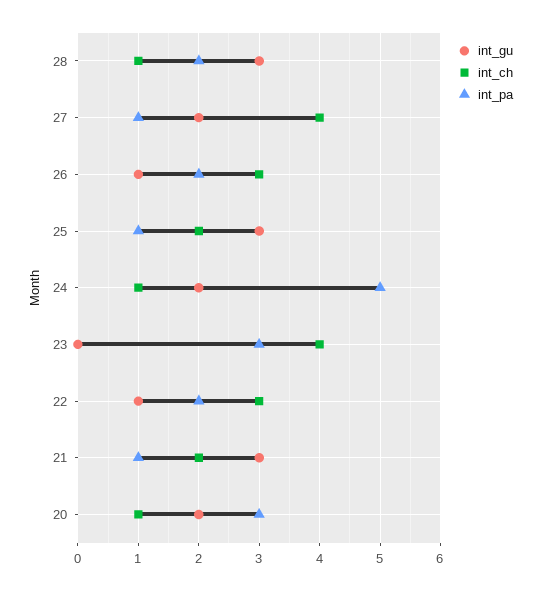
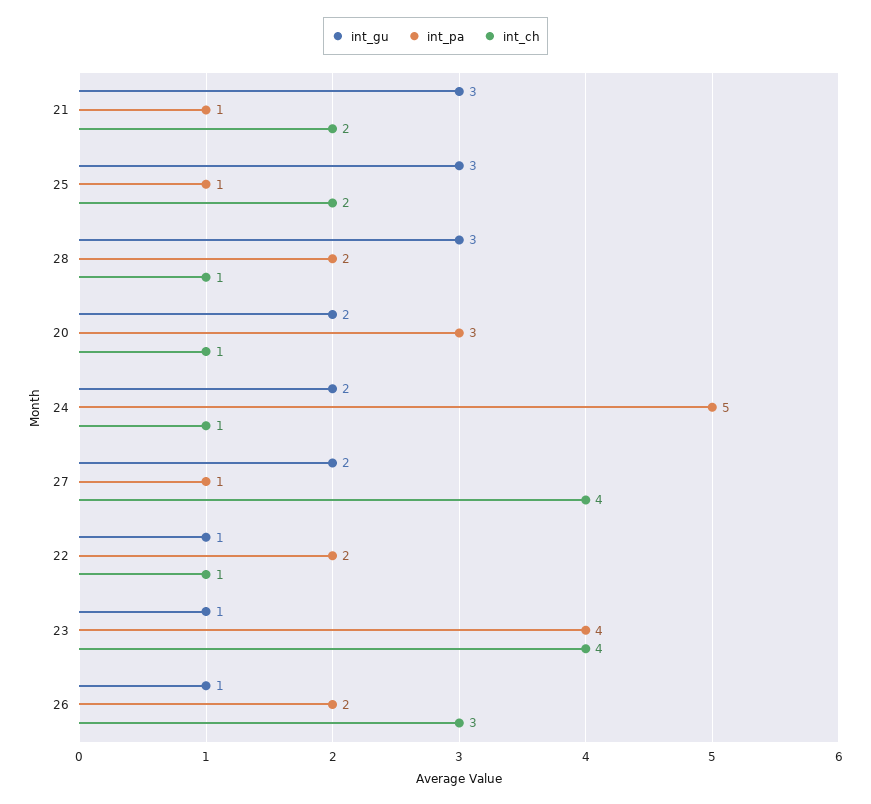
int_gu, 23: 0 -> 1
int_pa, 23: 3 -> 4
int_ch, 22: 3 -> 1

